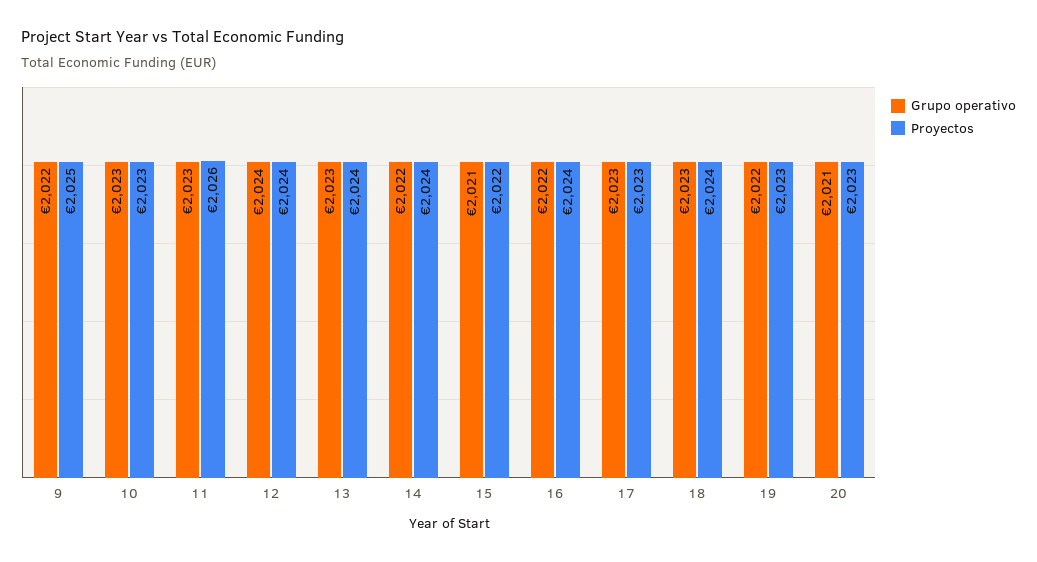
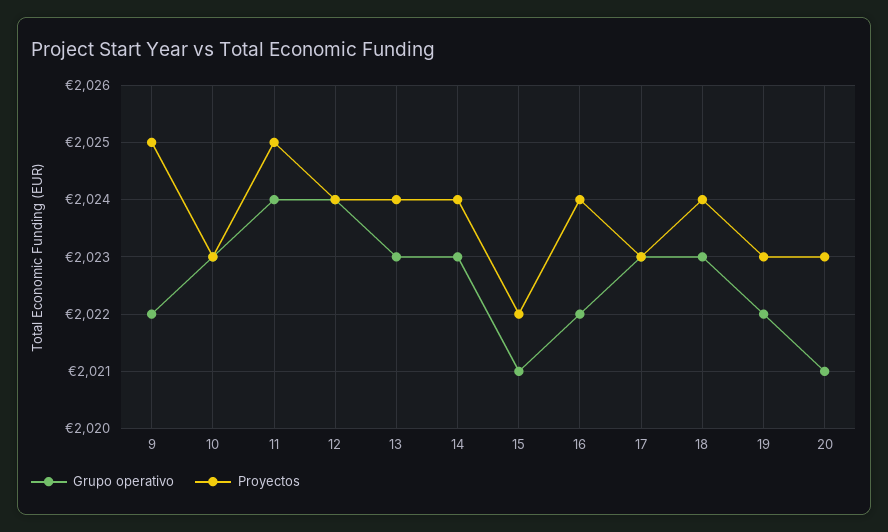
Grupo operativo, 11: 2023 -> 2024
Proyectos, 11: 2026 -> 2025
Grupo operativo, 14: 2022 -> 2023

